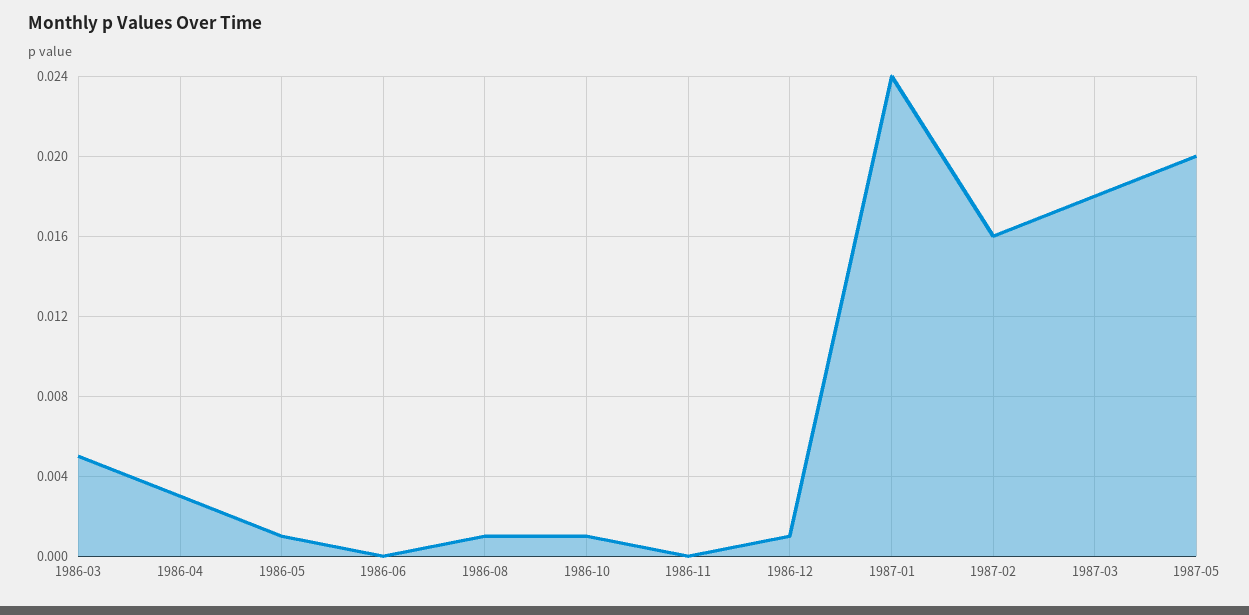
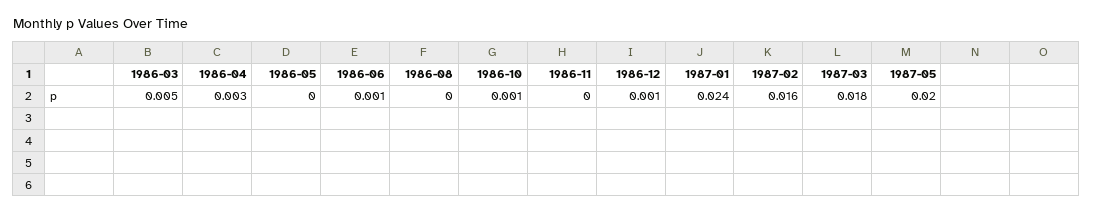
1986-05: 0.001 -> 0
1986-06: 0 -> 0.001
1986-08: 0.001 -> 0

